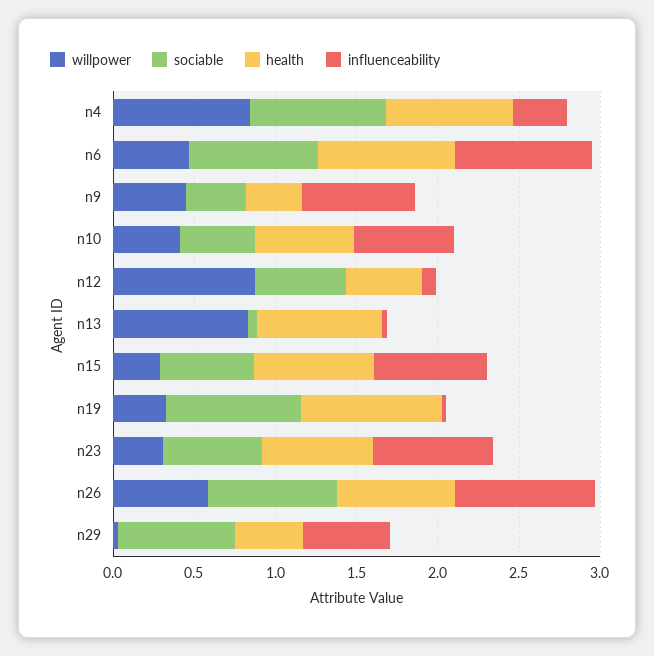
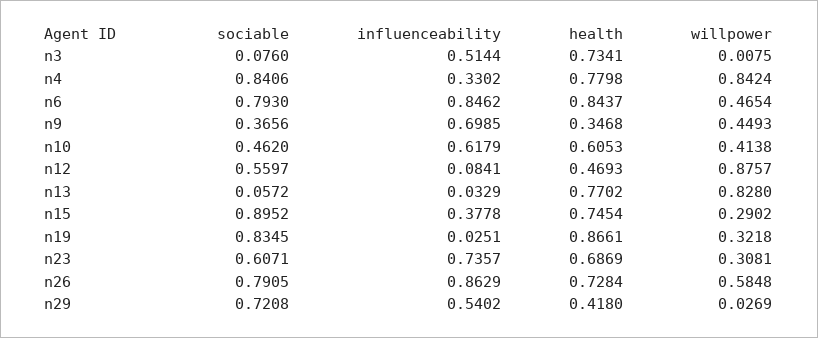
sociable, n15: 0.6 -> 0.8952
influenceability, n15: 0.7 -> 0.3778
sociable, n3: none -> 0.076
influenceability, n3: none -> 0.5144
health, n3: none -> 0.7341
willpower, n3: none -> 0.0075

